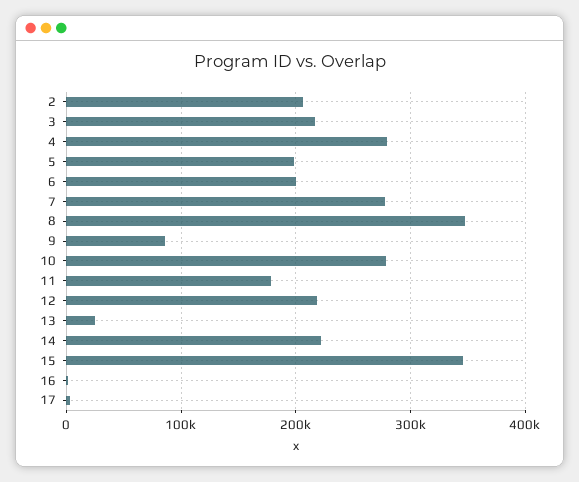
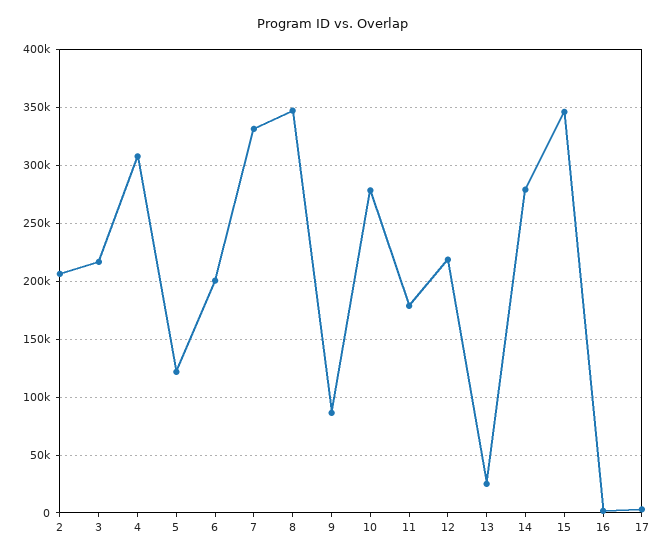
4: 280000 -> 310000
5: 200000 -> 120000
7: 280000 -> 330000
14: 220000 -> 280000

